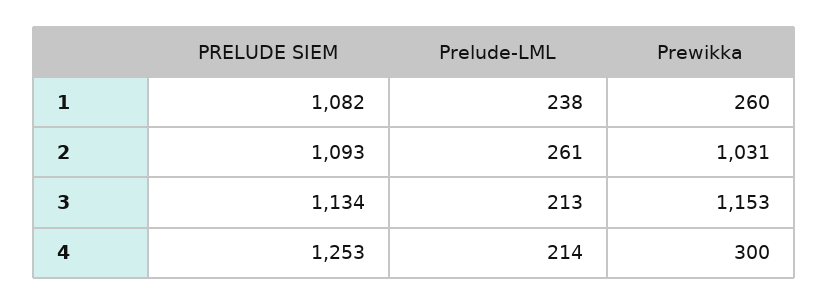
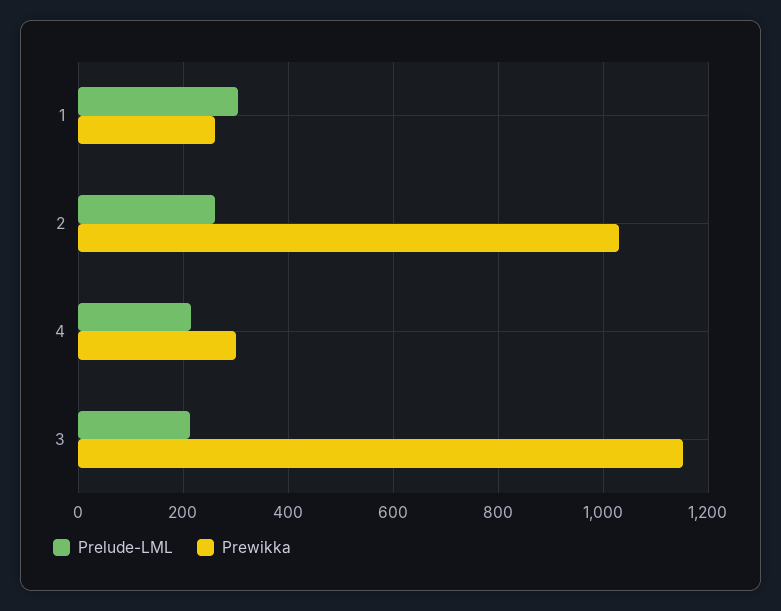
PRELUDE SIEM, 1: 1082 -> none
Prelude-LML, 1: 238 -> 300
PRELUDE SIEM, 2: 1093 -> none
PRELUDE SIEM, 3: 1134 -> none
PRELUDE SIEM, 4: 1253 -> none

